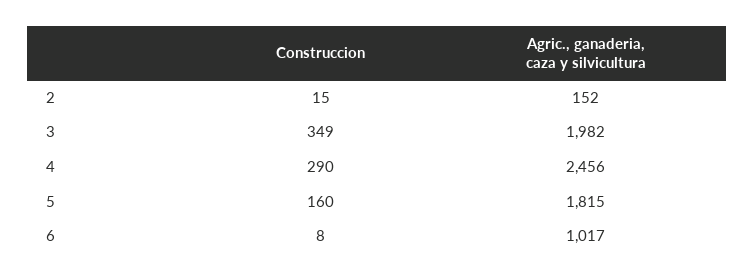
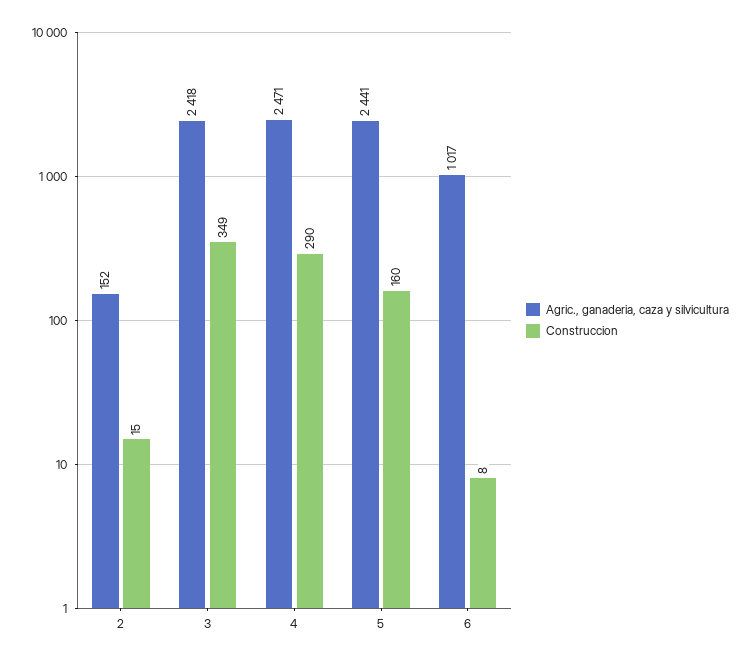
Agric., ganaderia, caza y silvicultura, 3: 1982 -> 2418
Agric., ganaderia, caza y silvicultura, 4: 2456 -> 2471
Agric., ganaderia, caza y silvicultura, 5: 1815 -> 2441

